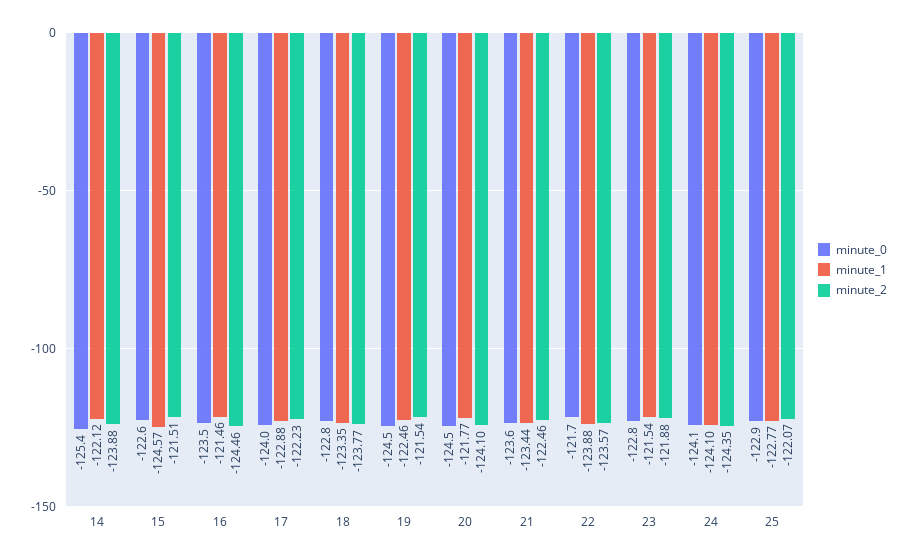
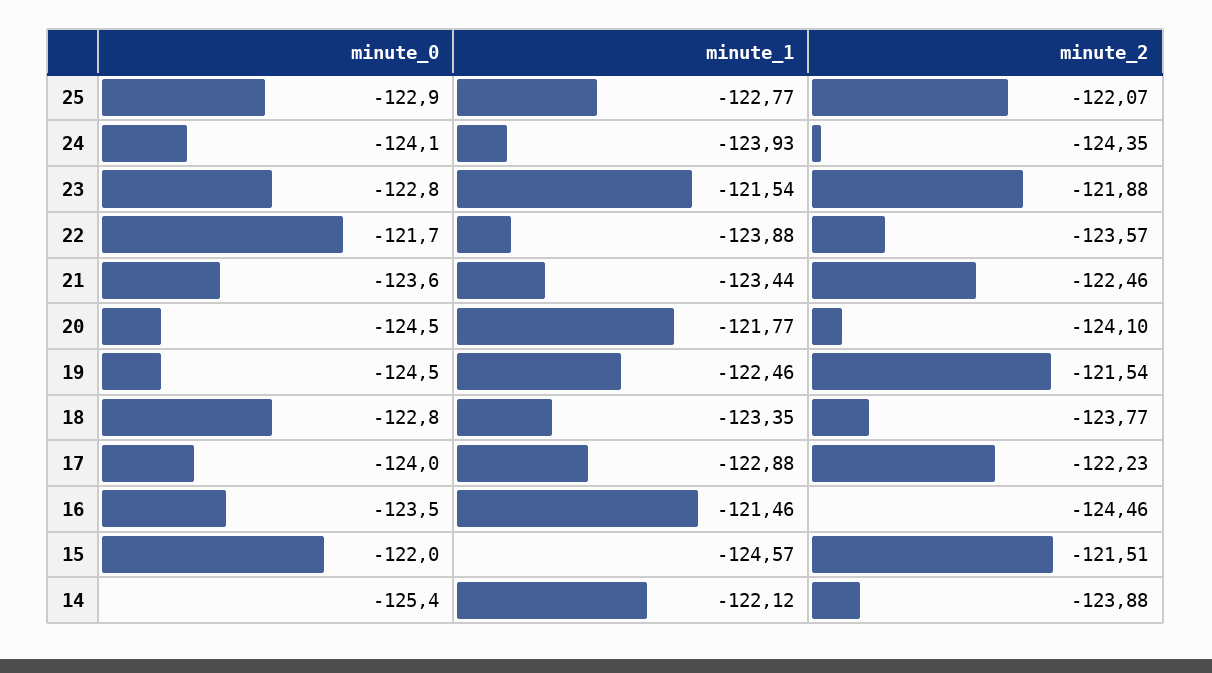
minute_0, 15: -122.6 -> -122
minute_1, 24: -124.1 -> -123.93

